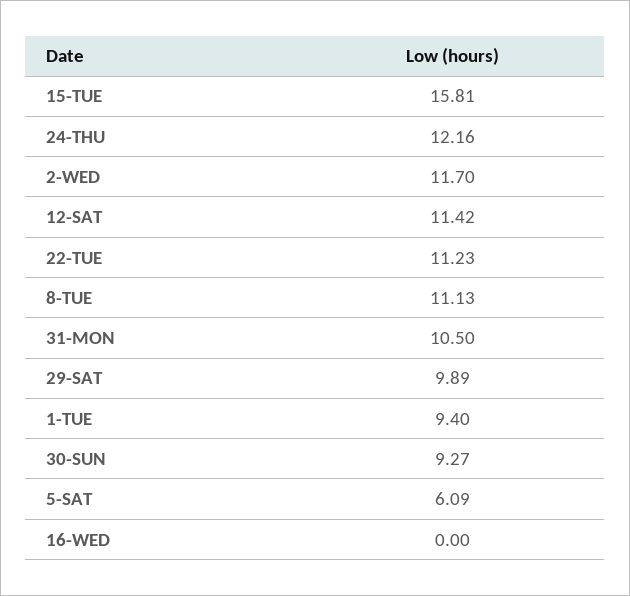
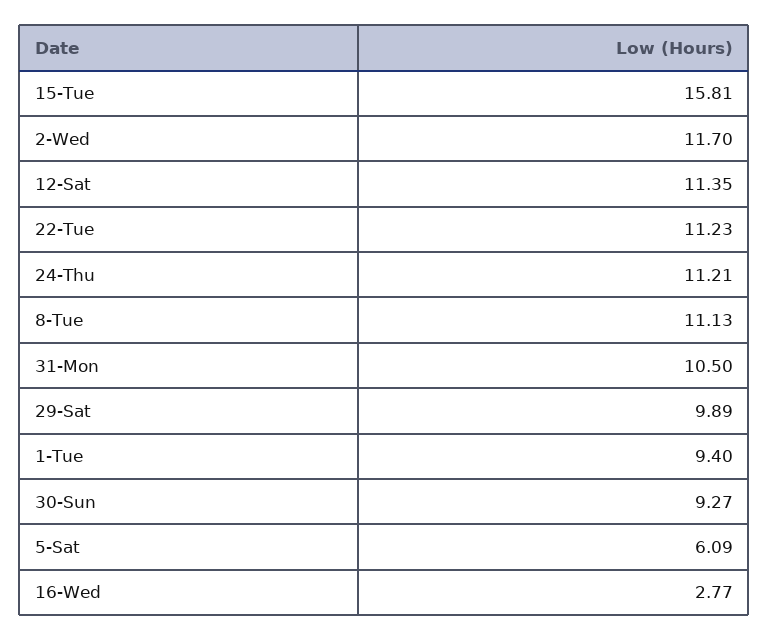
24-THU: 12.16 -> 11.21
12-SAT: 11.42 -> 11.35
16-WED: 0 -> 2.77

